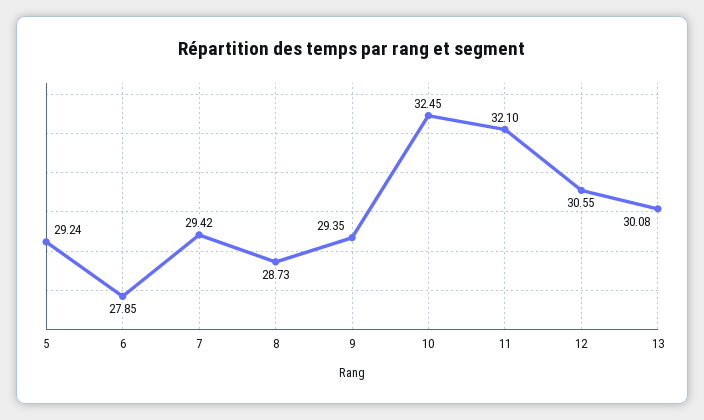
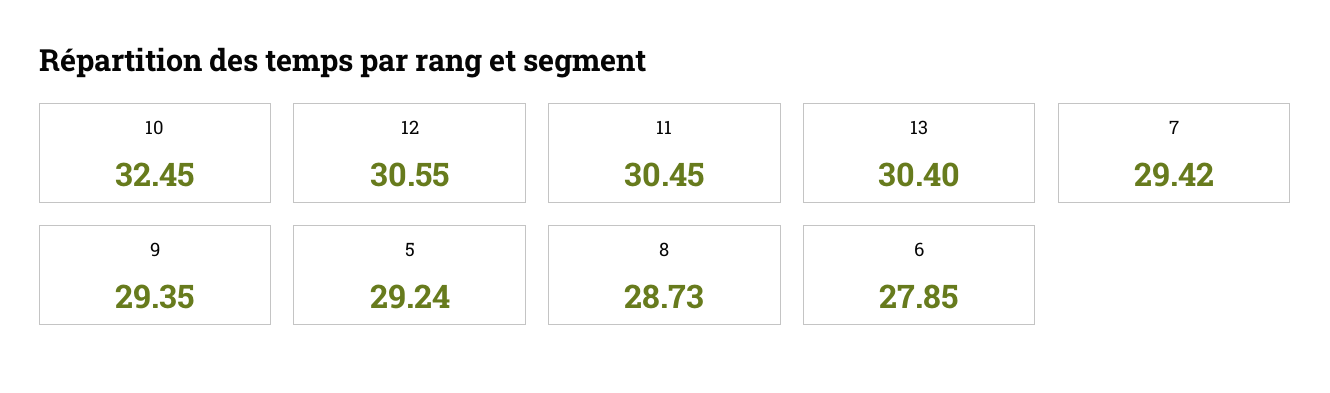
11: 32.1 -> 30.45
13: 30.08 -> 30.4

